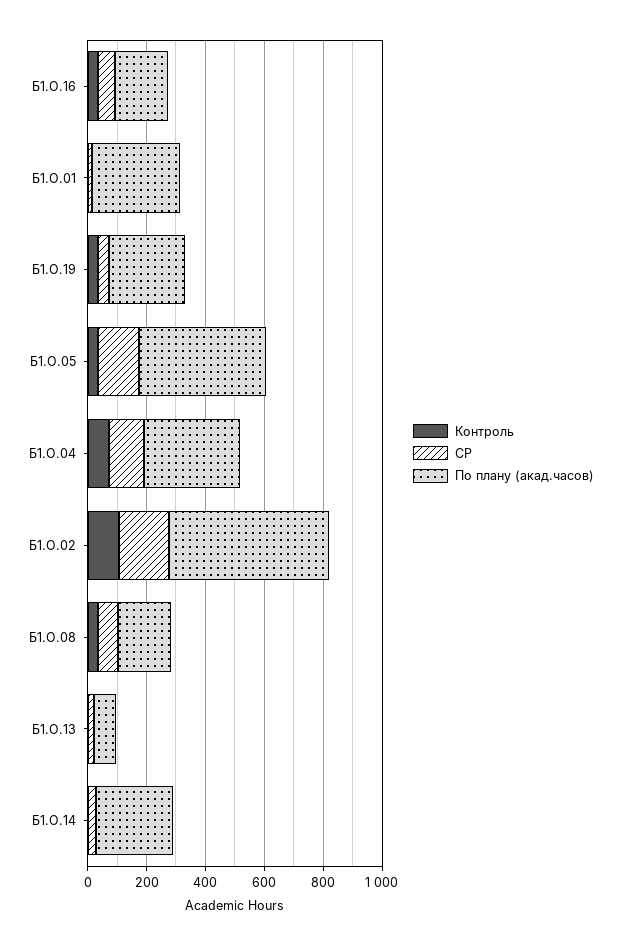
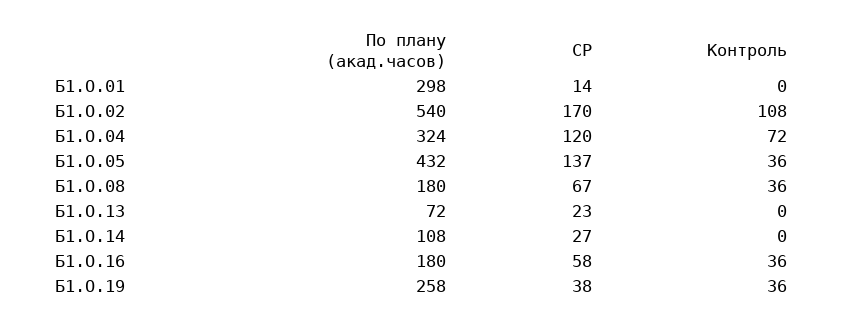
По плану (акад.часов), Б1.О.14: 250 -> 108

